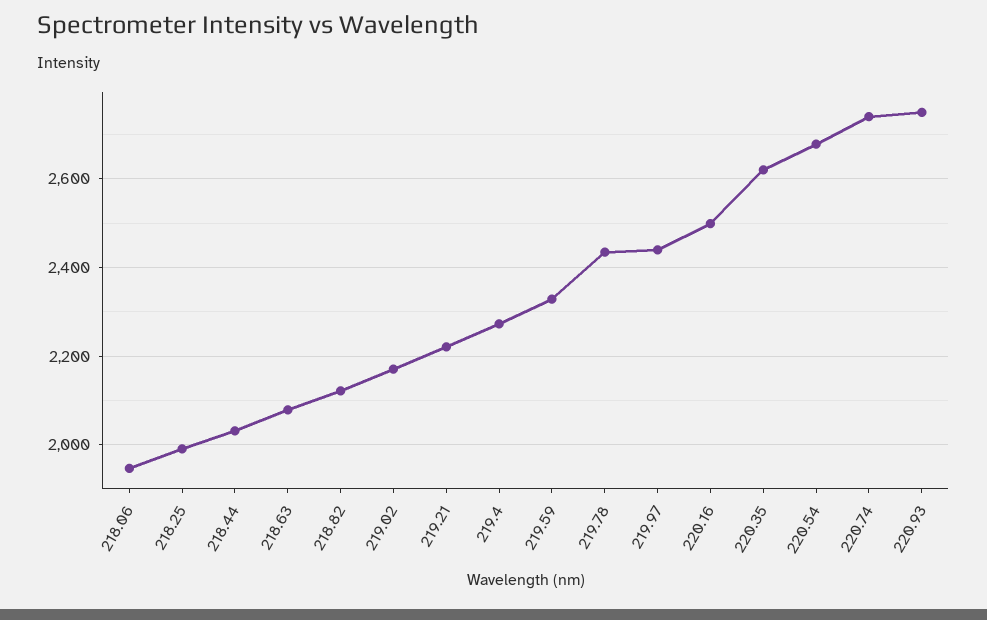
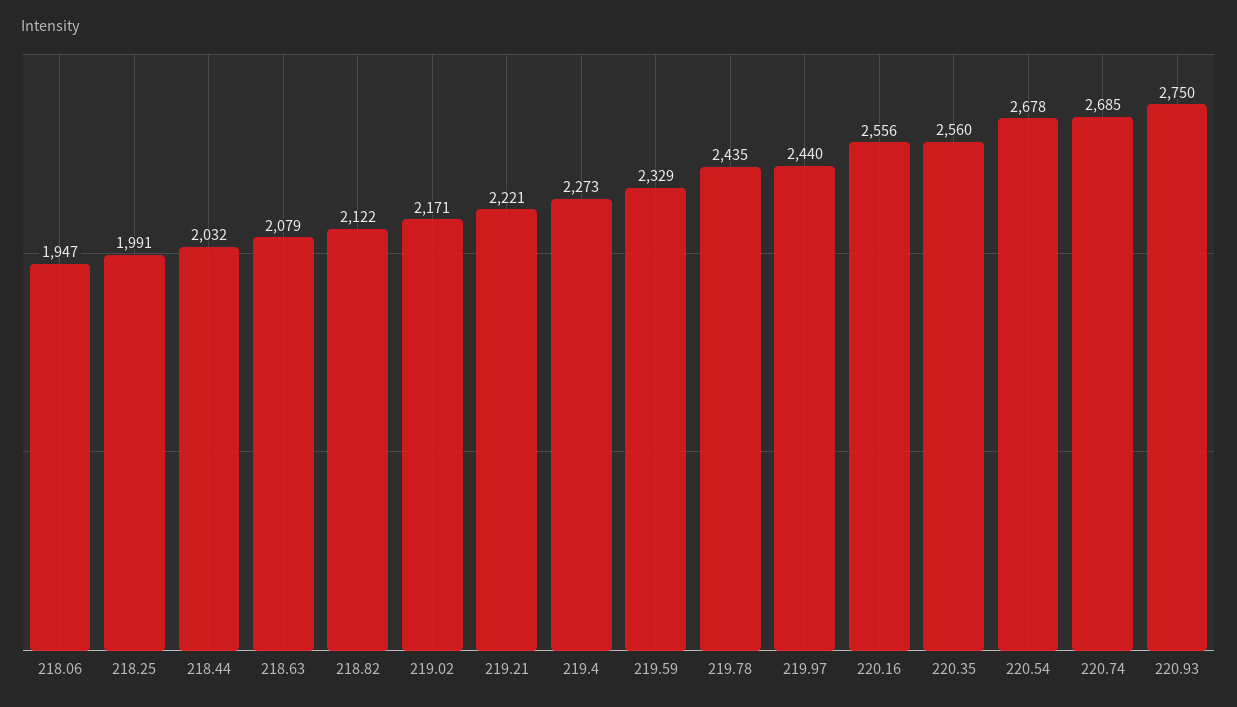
220.16: 2500 -> 2556
220.35: 2620 -> 2560
220.74: 2740 -> 2685

